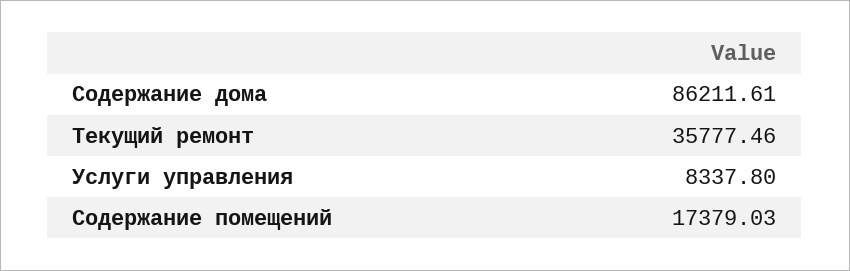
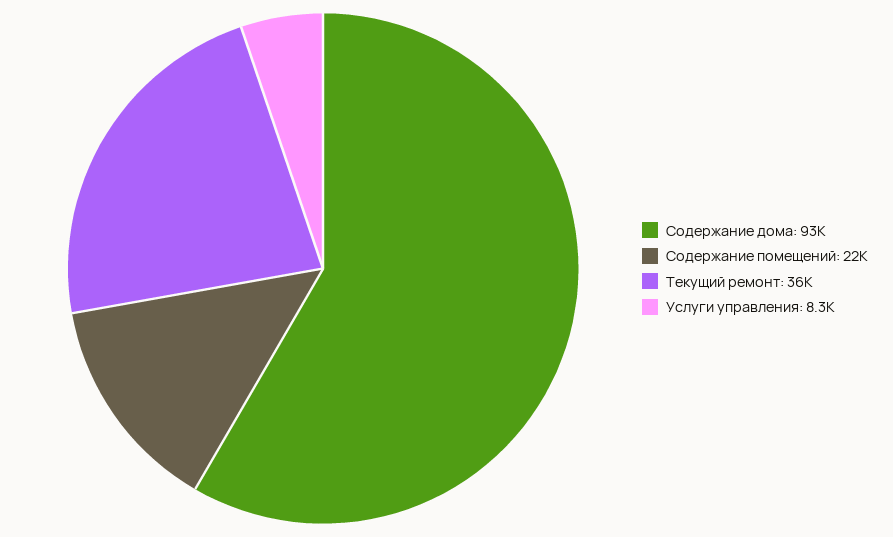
Содержание дома: 86211.61 -> 93000
Содержание помещений: 17379.03 -> 22000

